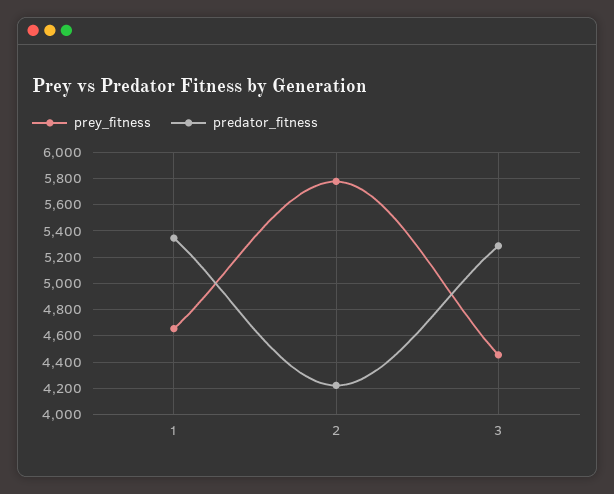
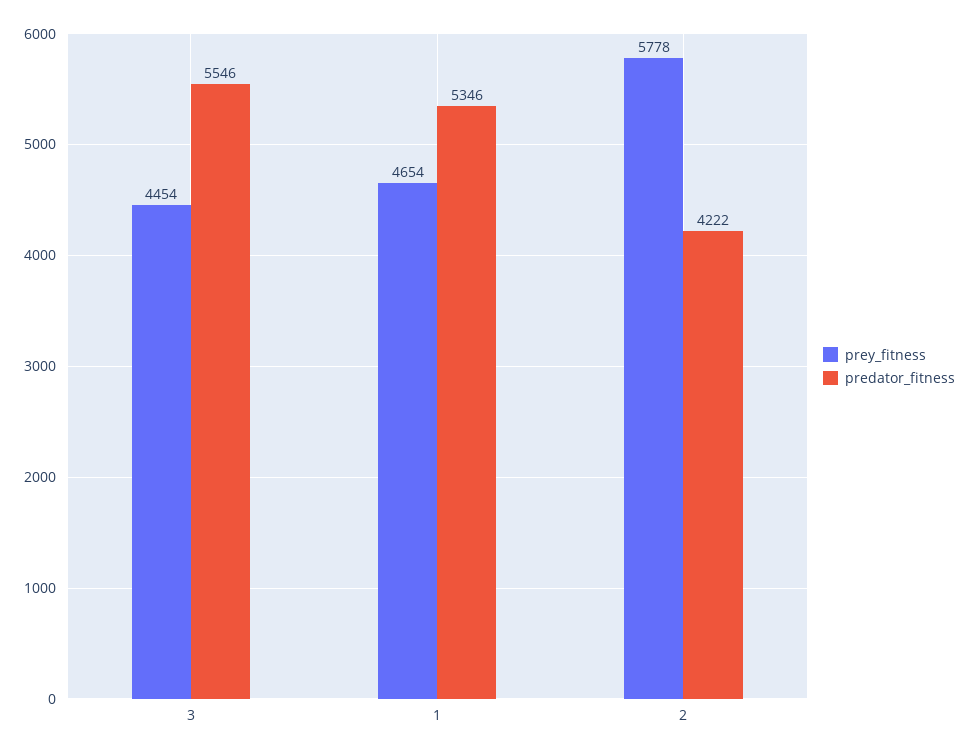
predator_fitness, 3: 5300 -> 5546

